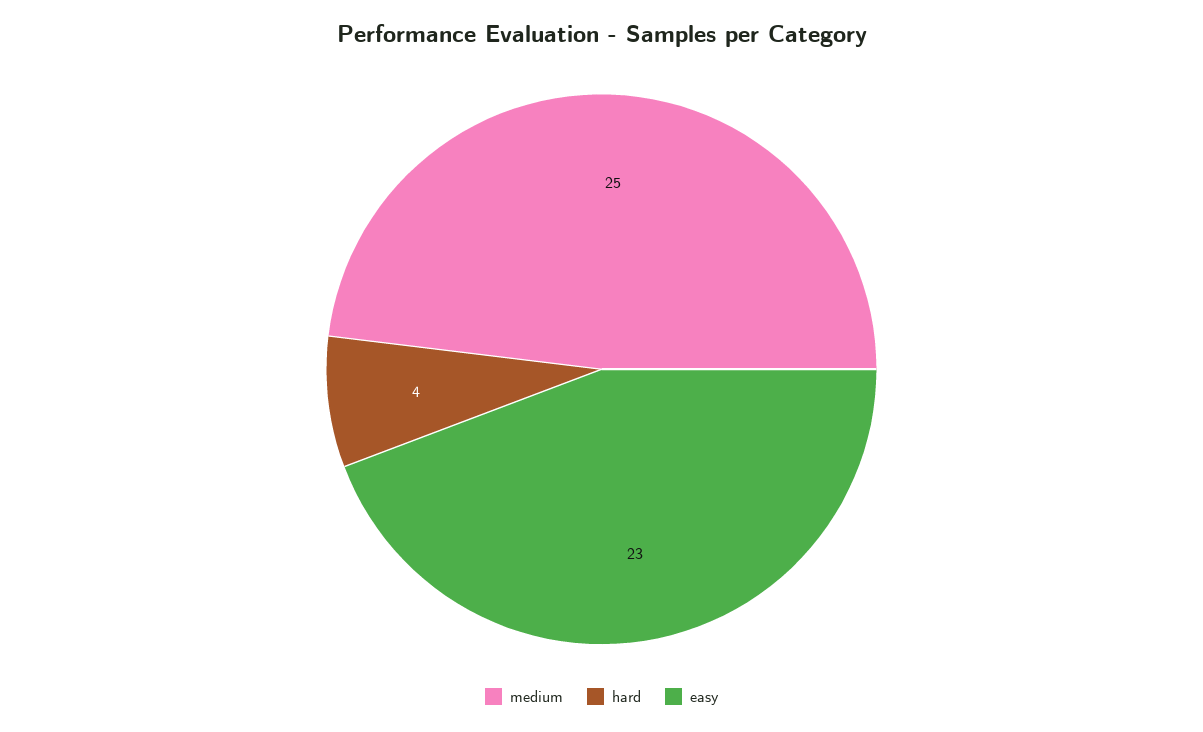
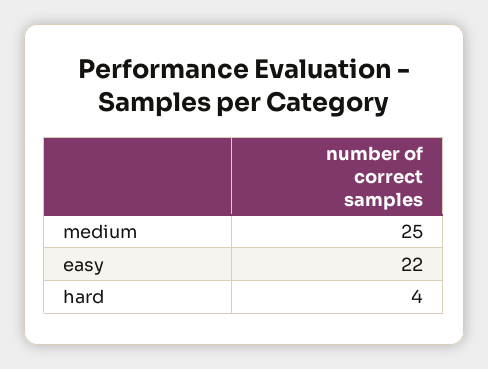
easy: 23 -> 22

